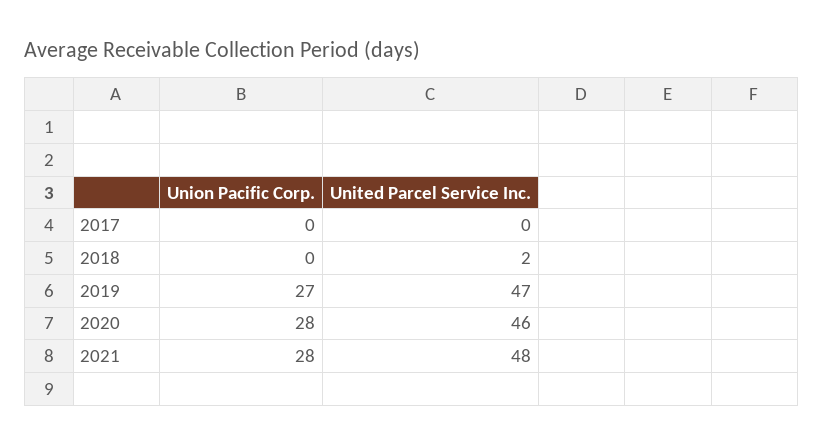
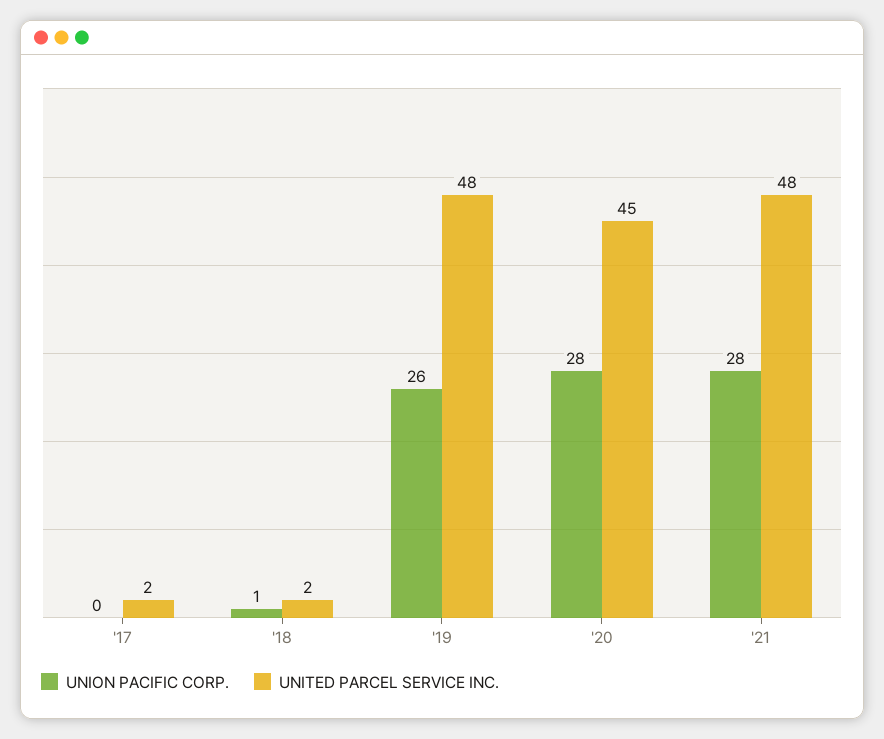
United Parcel Service Inc., 2017: 0 -> 2
Union Pacific Corp., 2018: 0 -> 1
Union Pacific Corp., 2019: 27 -> 26
United Parcel Service Inc., 2019: 47 -> 48
United Parcel Service Inc., 2020: 46 -> 45

